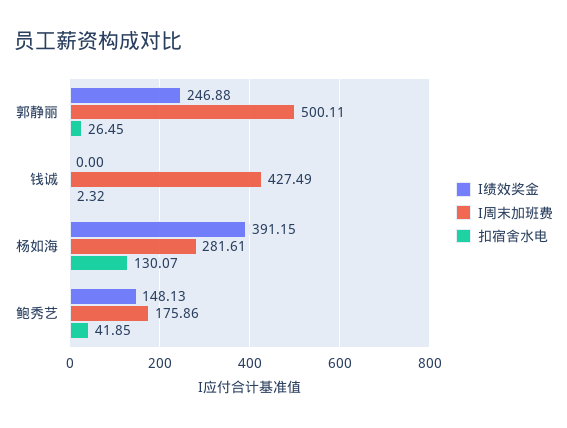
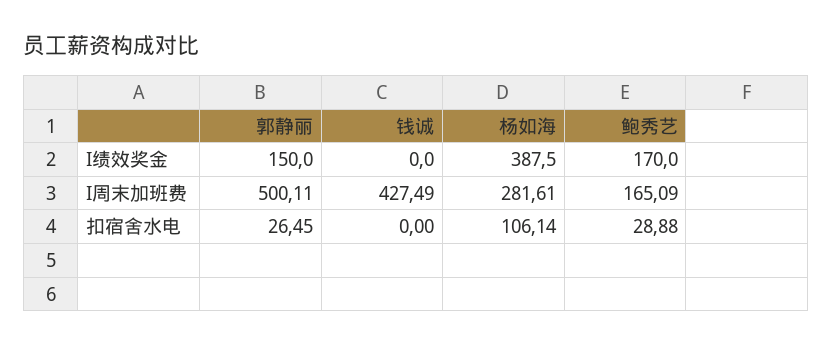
I绩效奖金, 郭静丽: 246.88 -> 150
扣宿舍水电, 钱诚: 2.32 -> 0
I绩效奖金, 杨如海: 391.15 -> 387.5
扣宿舍水电, 杨如海: 130.07 -> 106.14
I绩效奖金, 鲍秀艺: 148.13 -> 170
I周末加班费, 鲍秀艺: 175.86 -> 165.09
扣宿舍水电, 鲍秀艺: 41.85 -> 28.88

